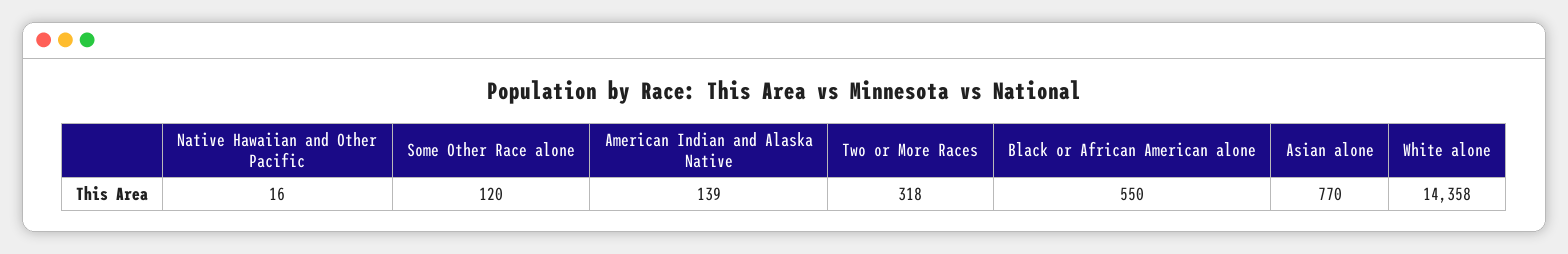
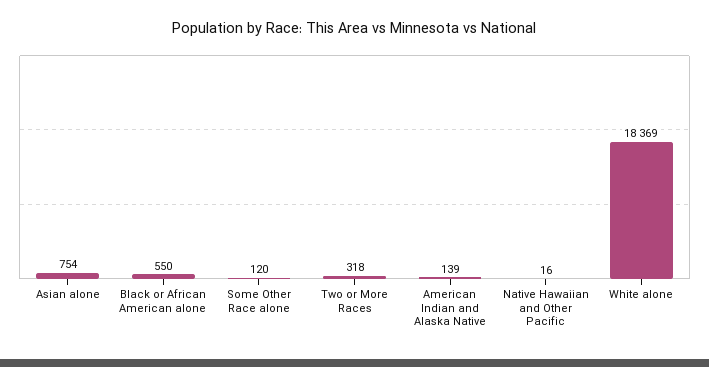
Asian alone: 770 -> 754
White alone: 14358 -> 18369

